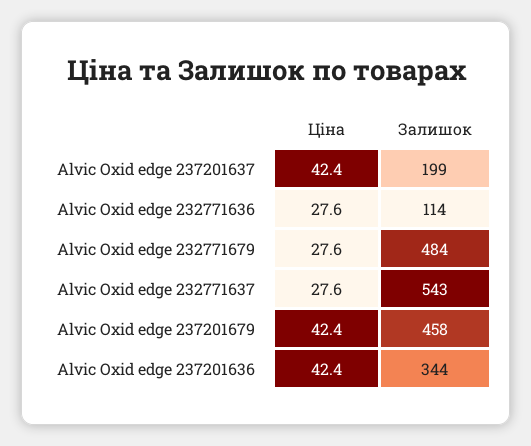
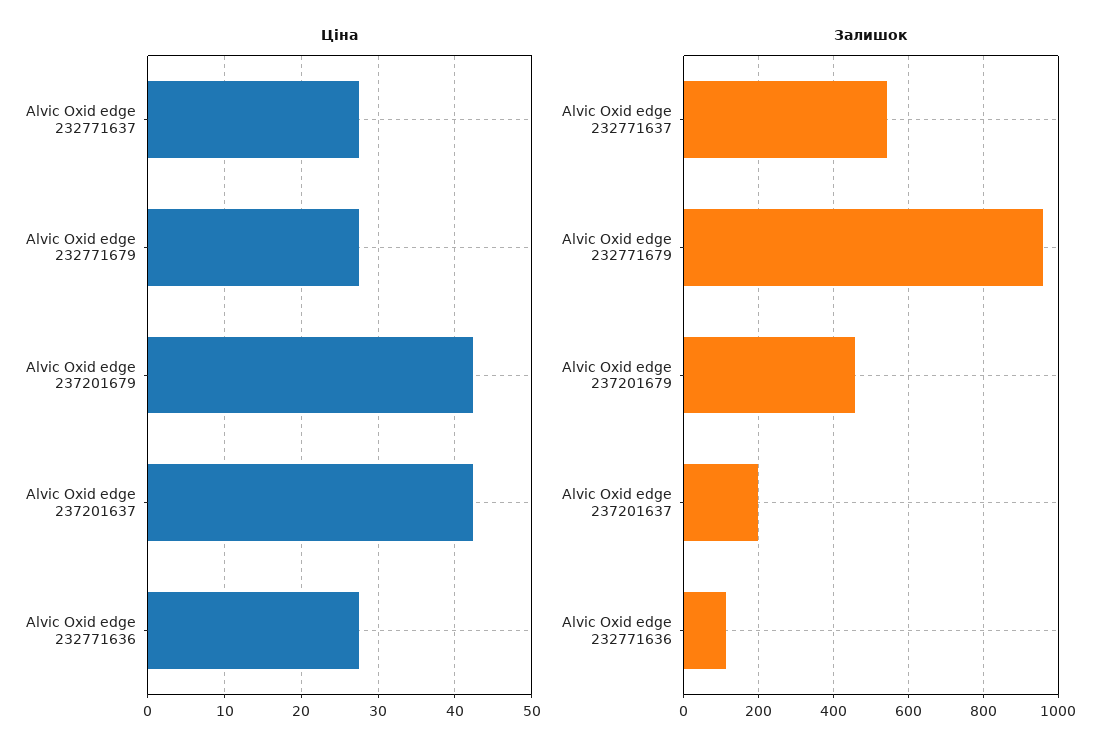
Залишок, Alvic Oxid edge 232771679: 484 -> 960
Ціна, Alvic Oxid edge 237201636: 42.4 -> none
Залишок, Alvic Oxid edge 237201636: 344 -> none

